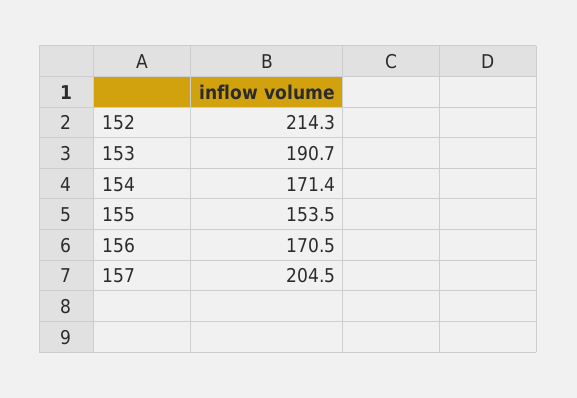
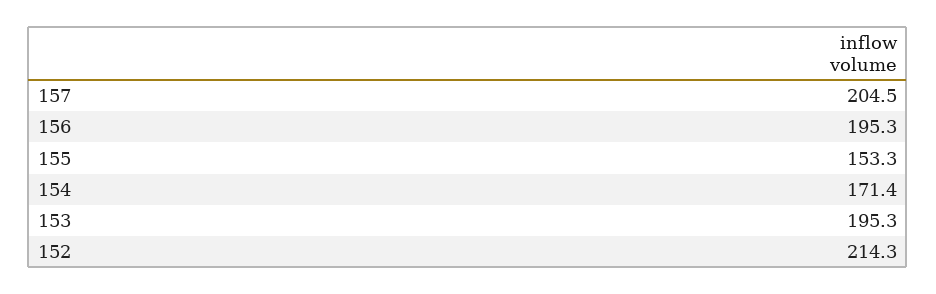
153: 190.7 -> 195.3
155: 153.5 -> 153.3
156: 170.5 -> 195.3

